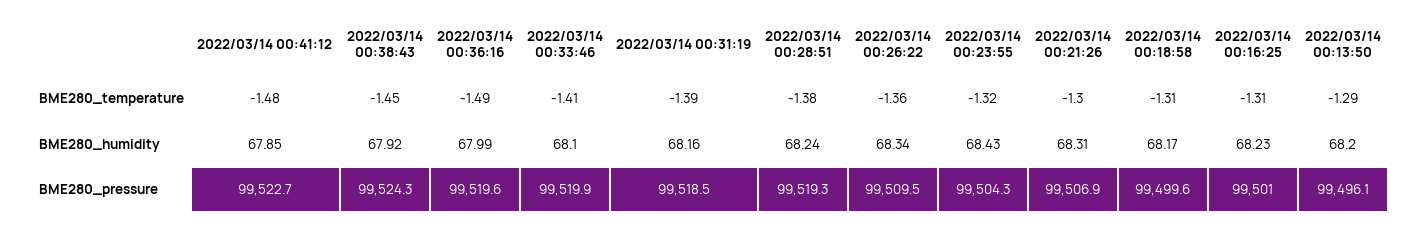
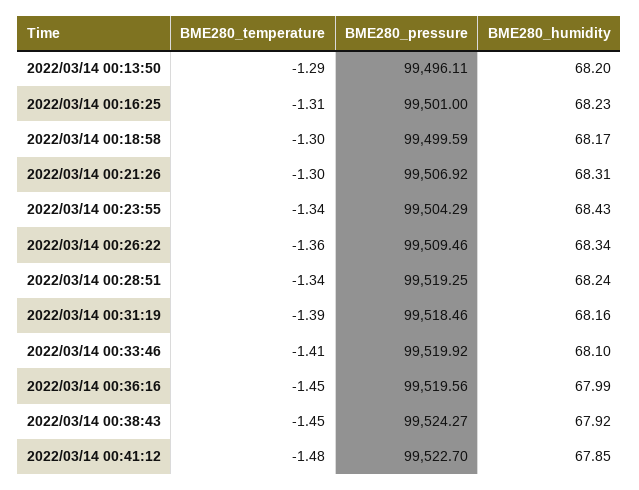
2022/03/14 00:36:16, BME280_temperature: -1.49 -> -1.45
2022/03/14 00:28:51, BME280_temperature: -1.38 -> -1.34
2022/03/14 00:23:55, BME280_temperature: -1.32 -> -1.34
2022/03/14 00:18:58, BME280_temperature: -1.31 -> -1.3

